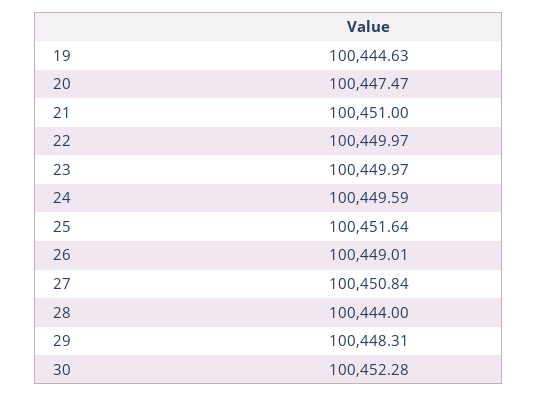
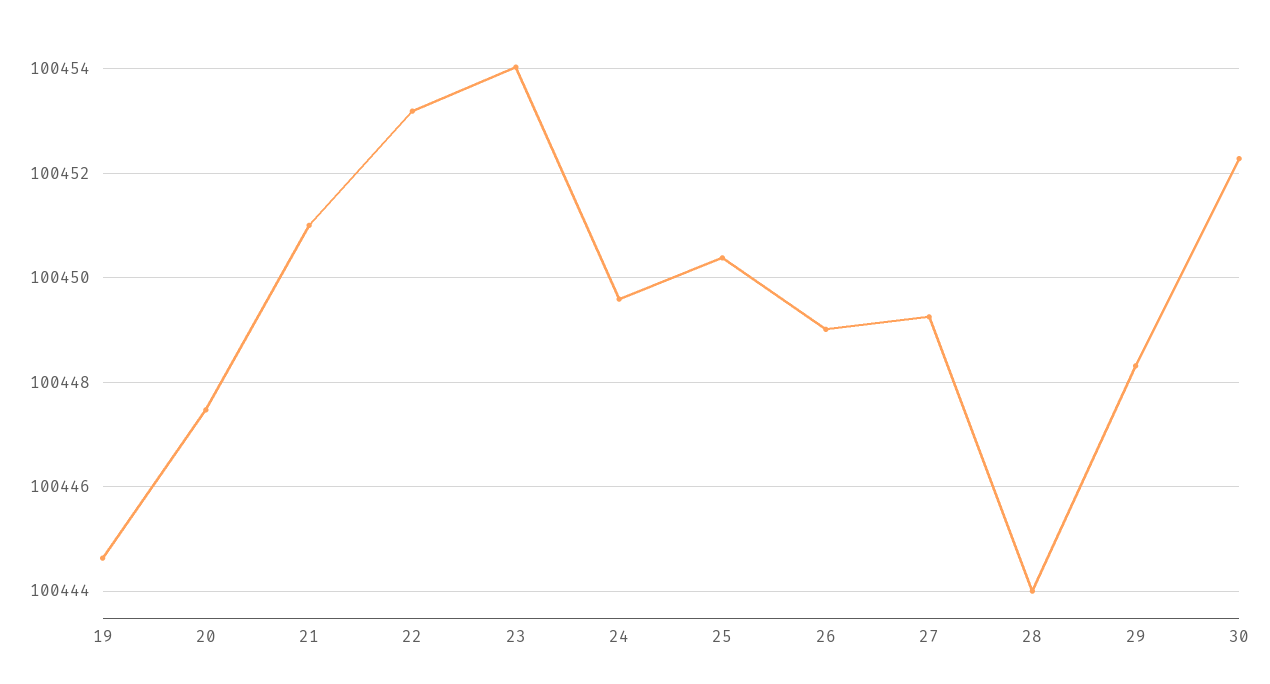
22: 100449.97 -> 100453.2
23: 100449.97 -> 100454
25: 100451.64 -> 100450.4
27: 100450.84 -> 100449.2

